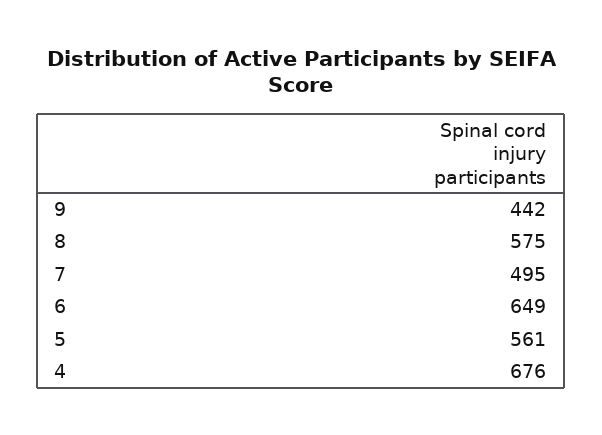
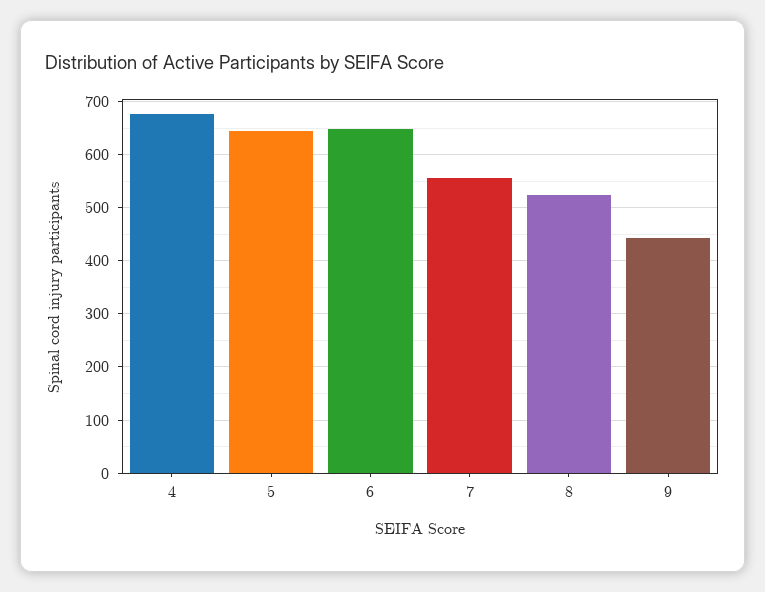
8: 575 -> 520
7: 495 -> 560
5: 561 -> 640

